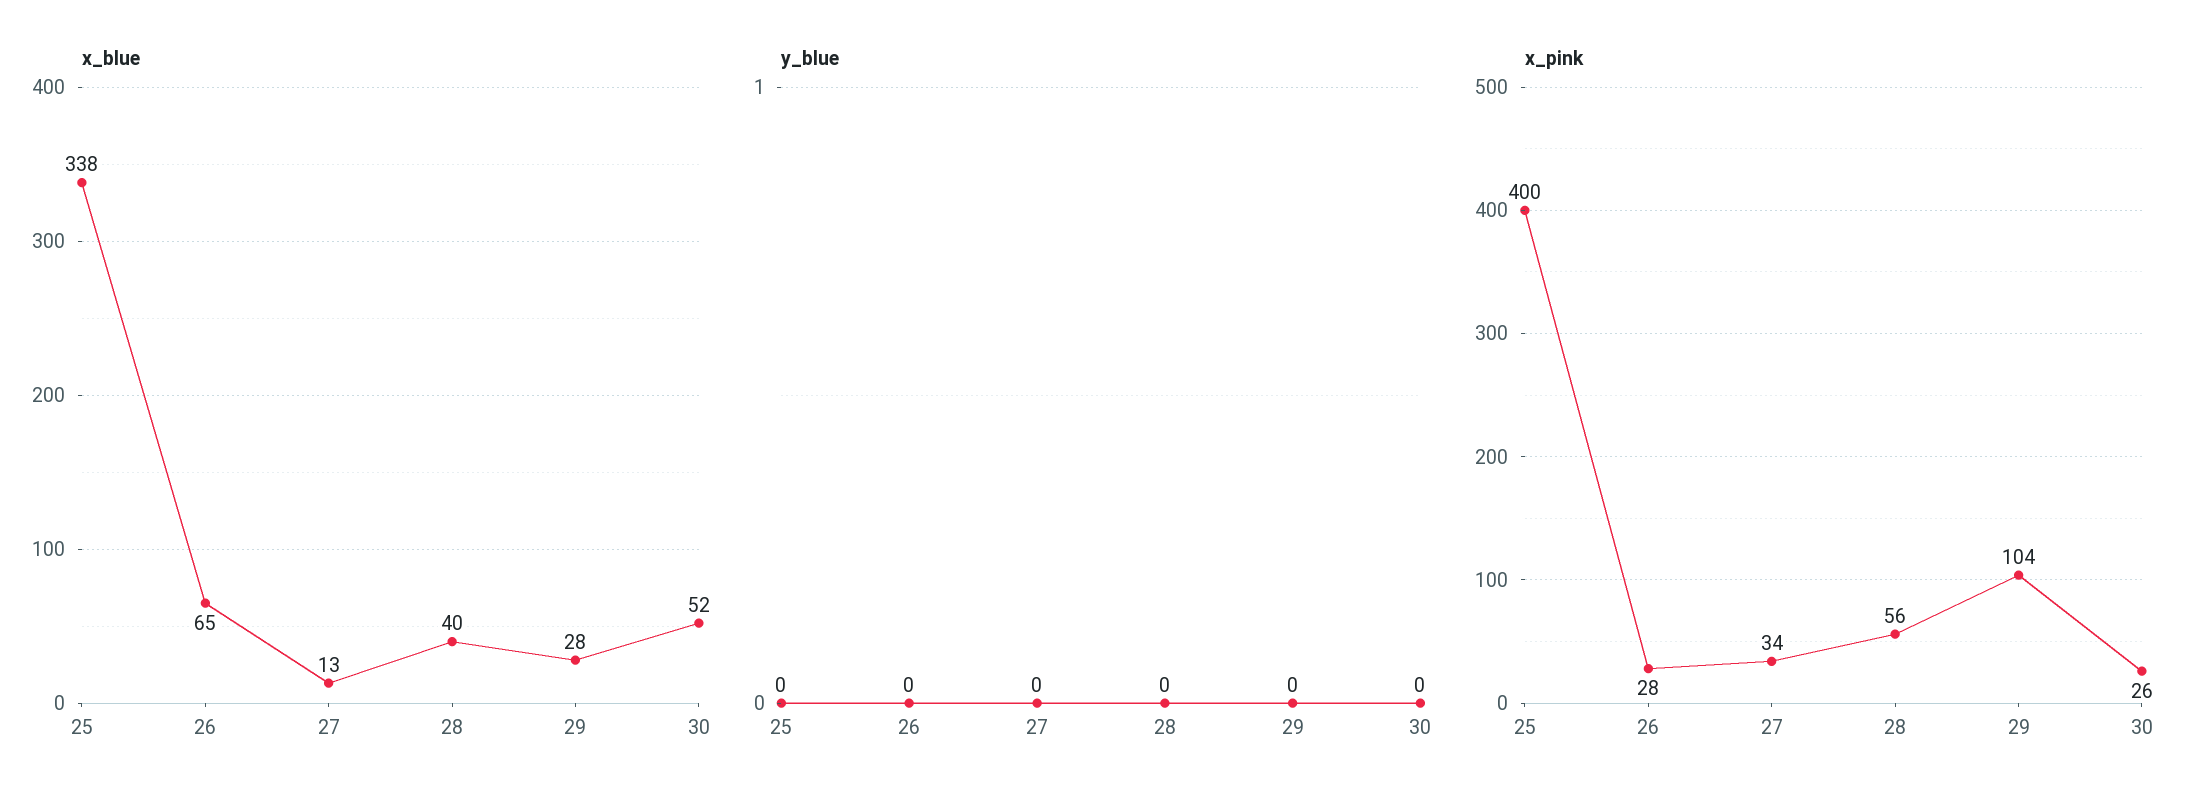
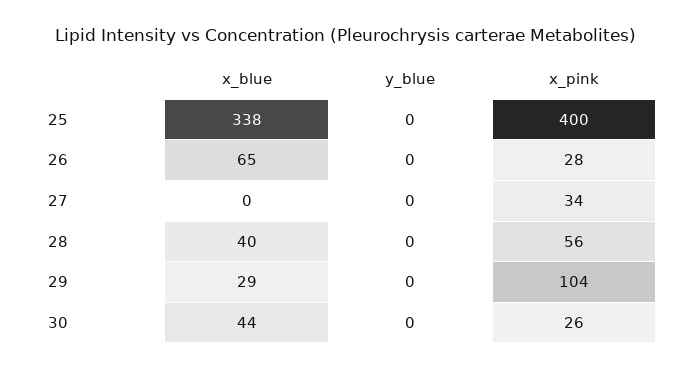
x_blue, 27: 13 -> 0
x_blue, 29: 28 -> 29
x_blue, 30: 52 -> 44

